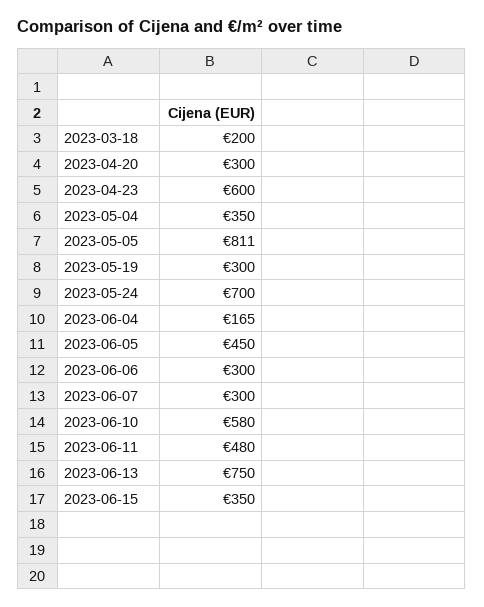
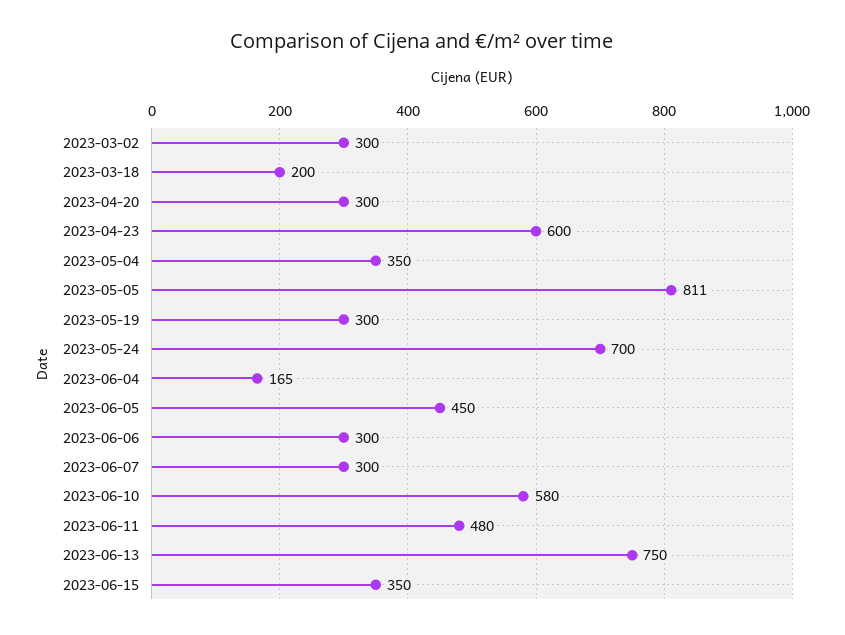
2023-03-02: none -> 300

